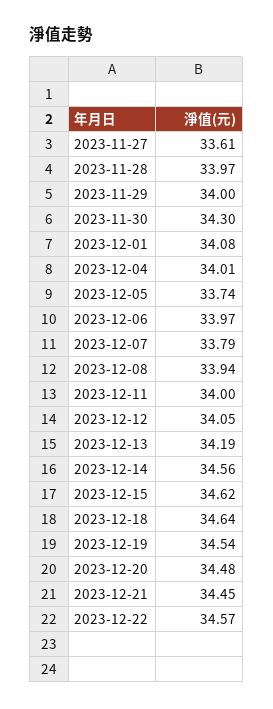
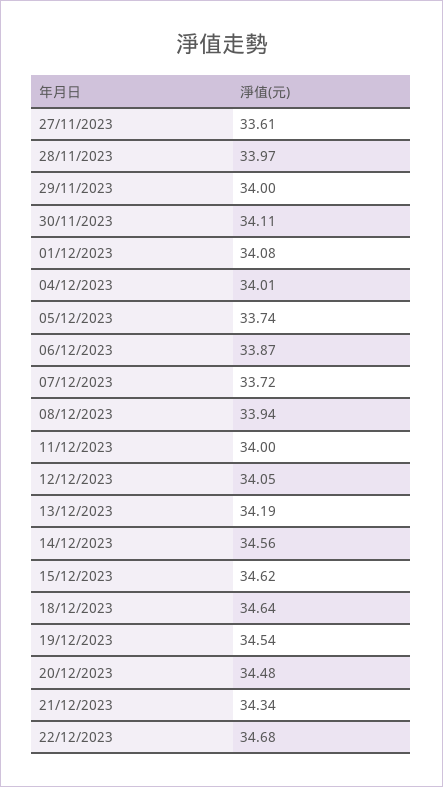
2023-11-30: 34.3 -> 34.11
2023-12-06: 33.97 -> 33.87
2023-12-07: 33.79 -> 33.72
2023-12-21: 34.45 -> 34.34
2023-12-22: 34.57 -> 34.68

